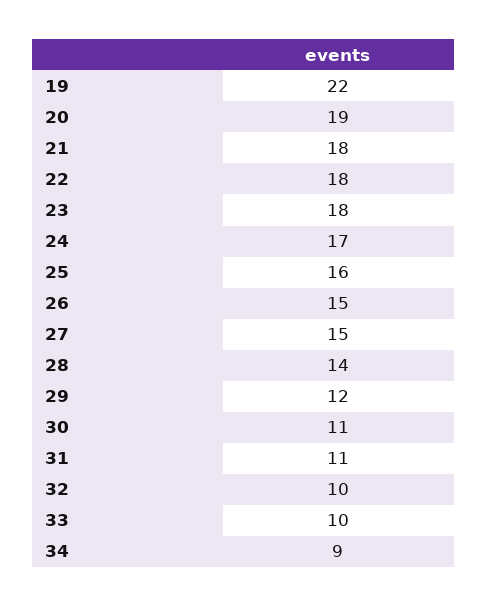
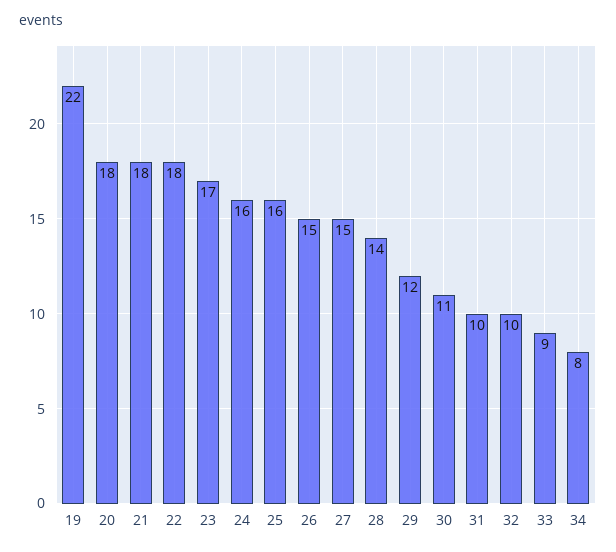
20: 19 -> 18
23: 18 -> 17
24: 17 -> 16
31: 11 -> 10
33: 10 -> 9
34: 9 -> 8

